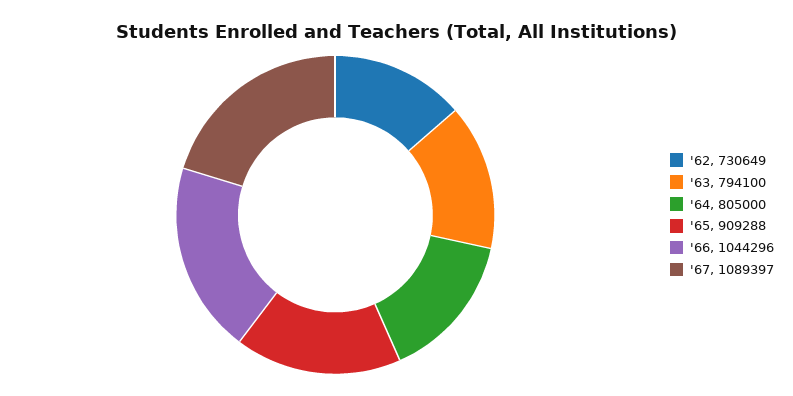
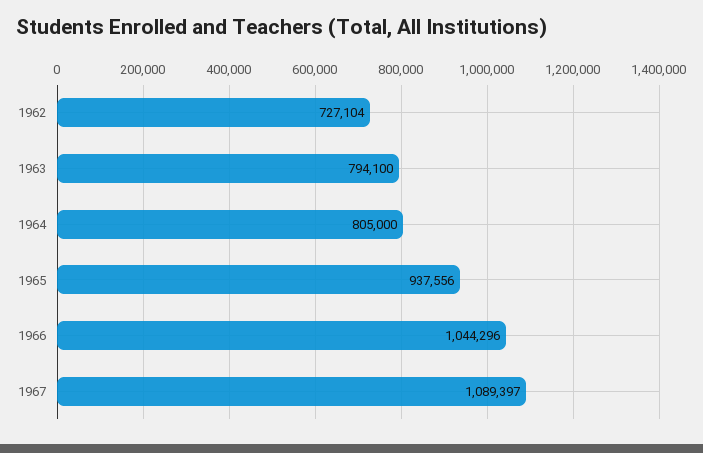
'62: 730649 -> 727104
'65: 909288 -> 937556

